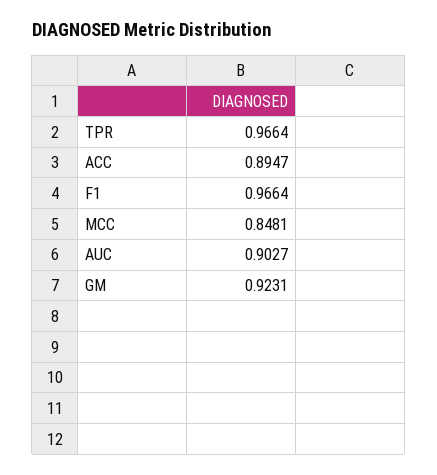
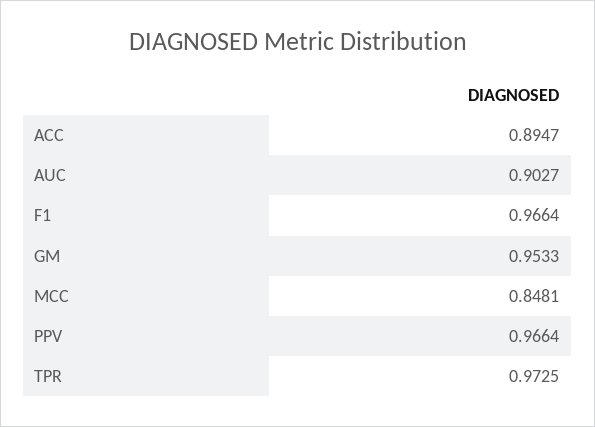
TPR: 0.9664 -> 0.9725
GM: 0.9231 -> 0.9533
PPV: none -> 0.9664

